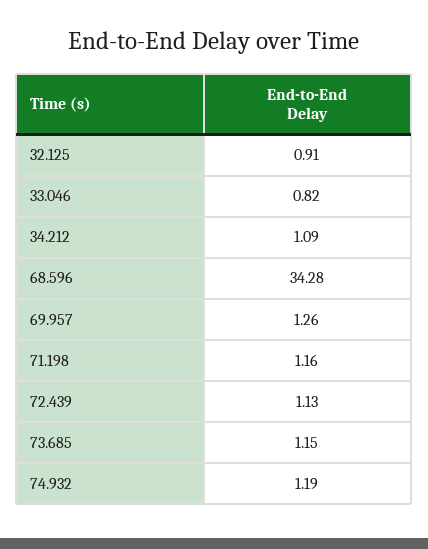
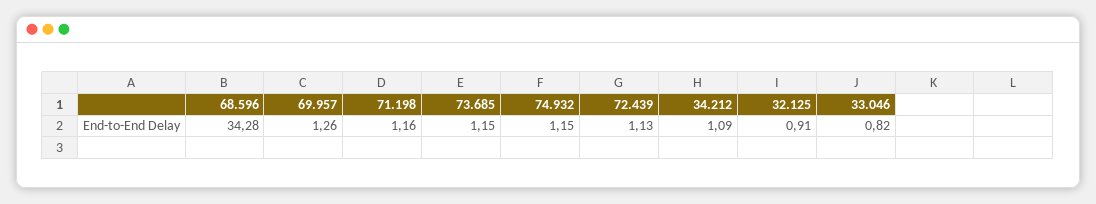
74.932: 1.19 -> 1.15

